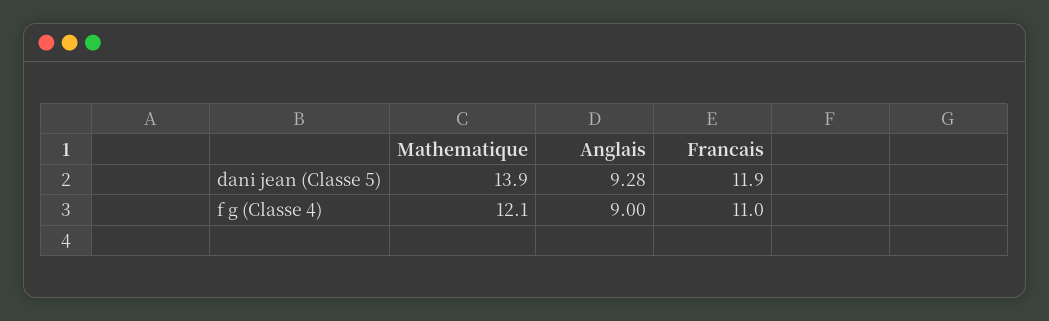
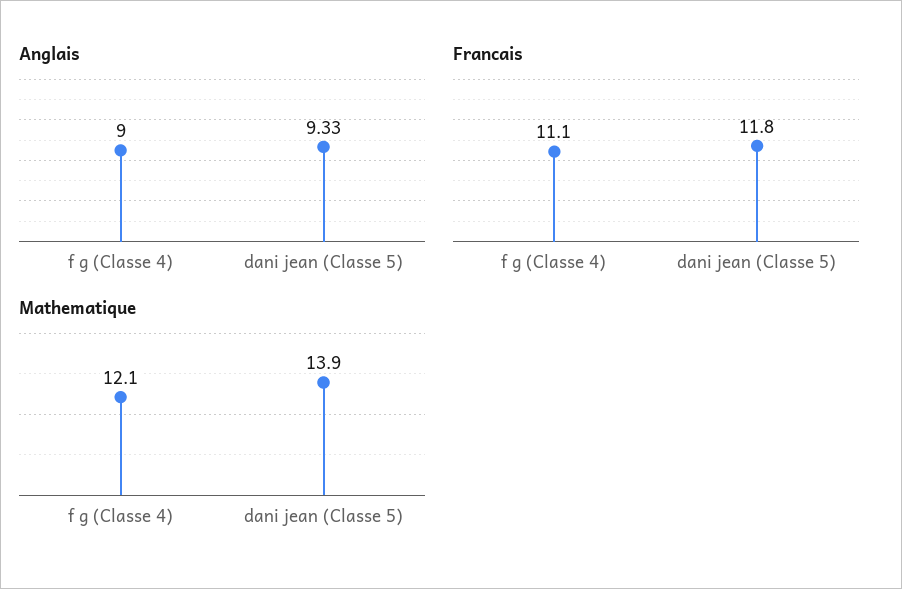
Anglais, dani jean (Classe 5): 9.28 -> 9.33
Francais, dani jean (Classe 5): 11.9 -> 11.8
Francais, f g (Classe 4): 11 -> 11.1

